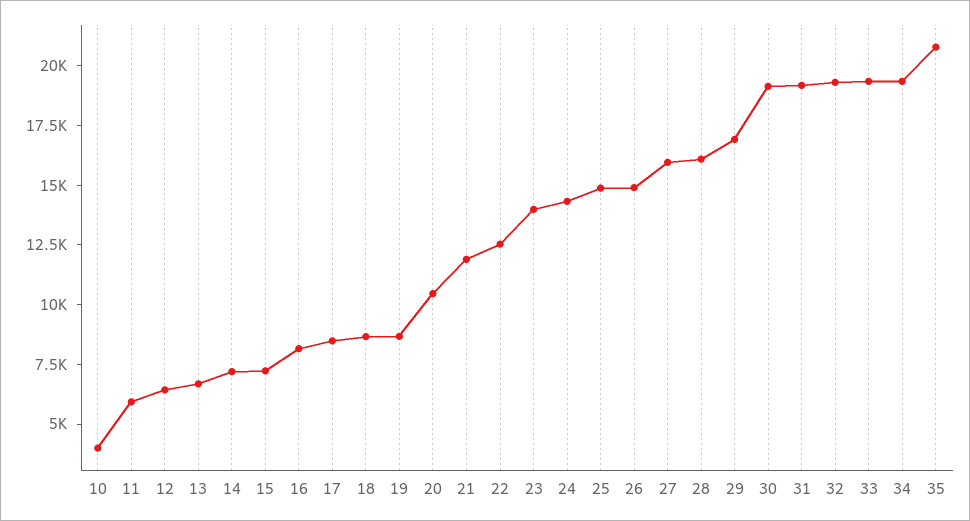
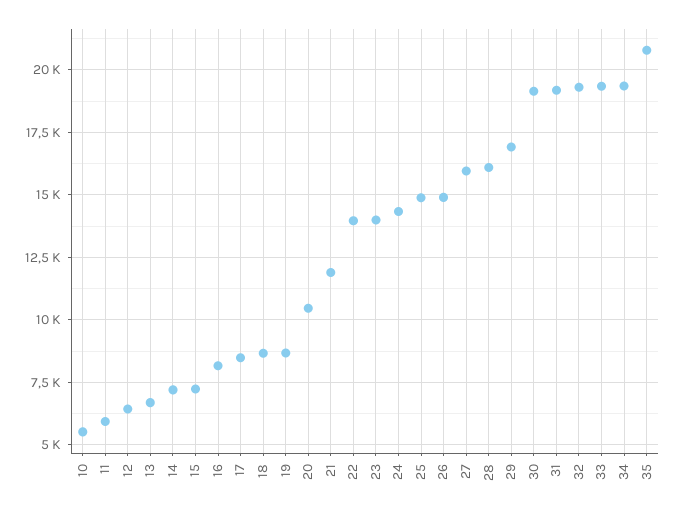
10: 4000 -> 5500
22: 12500 -> 14000

